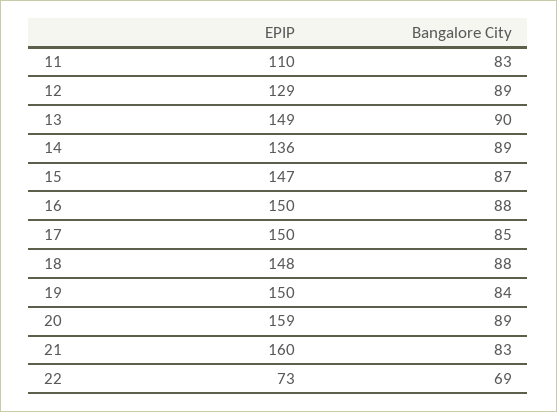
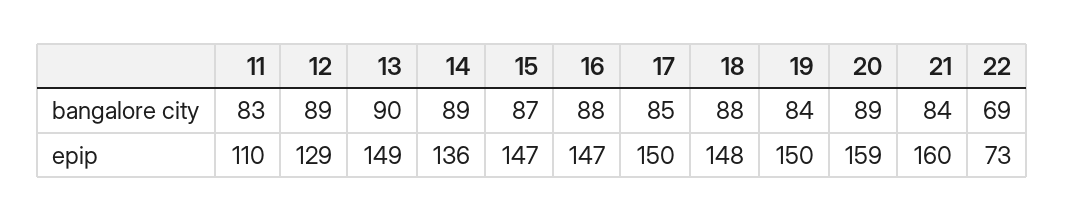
EPIP, 16: 150 -> 147
Bangalore City, 21: 83 -> 84

